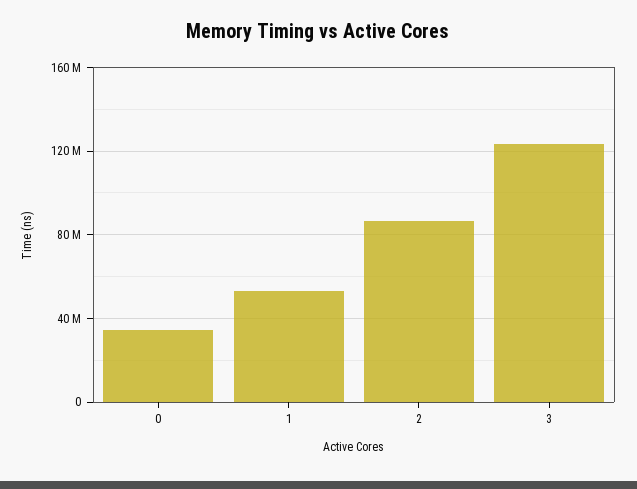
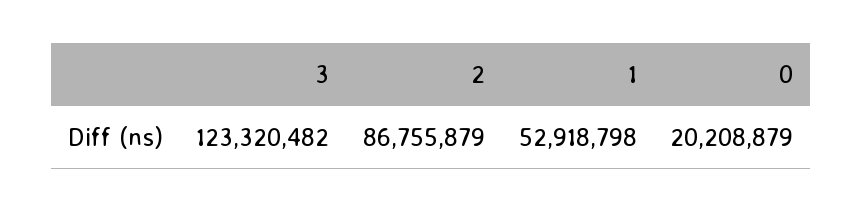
0: 35000000 -> 20208879

